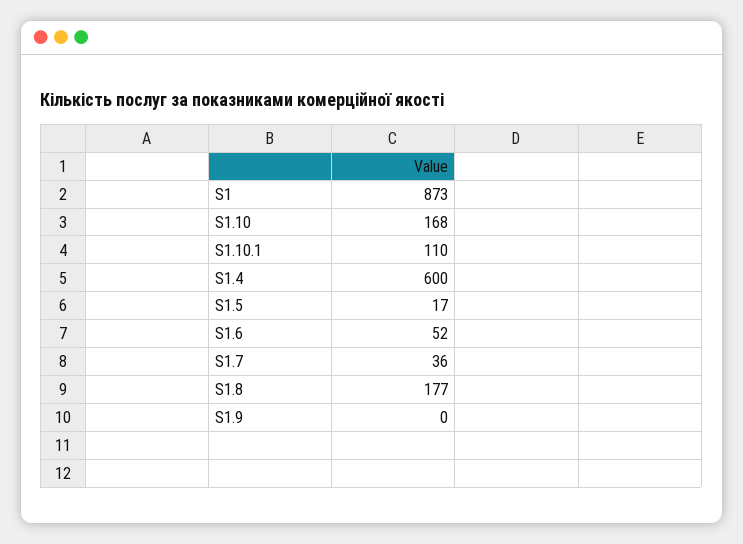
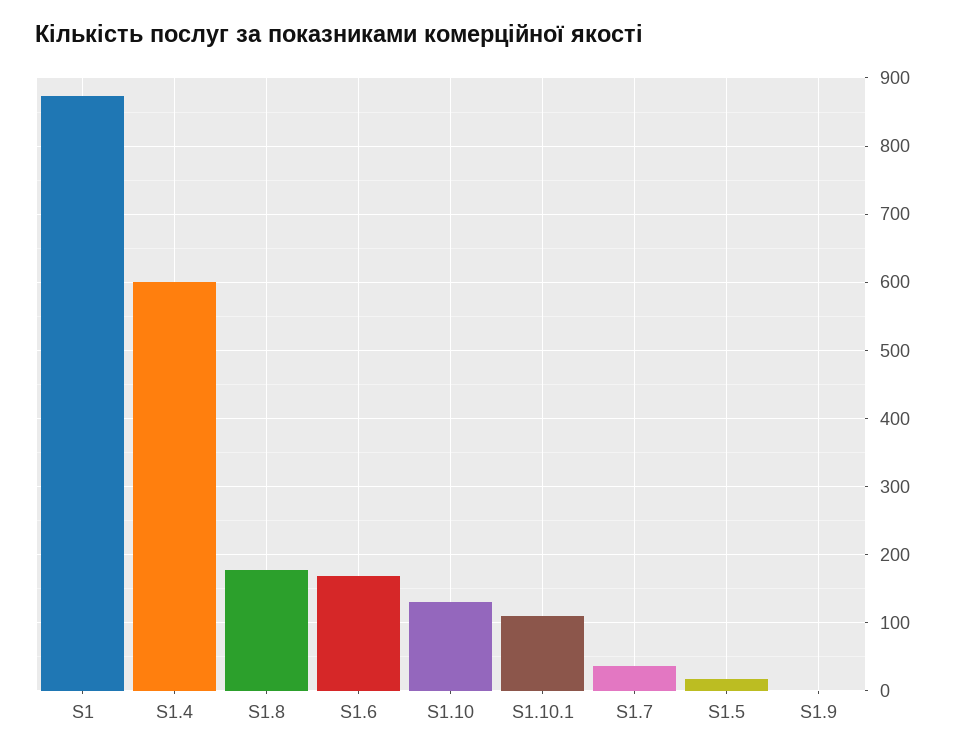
S1.10: 168 -> 130
S1.6: 52 -> 170

